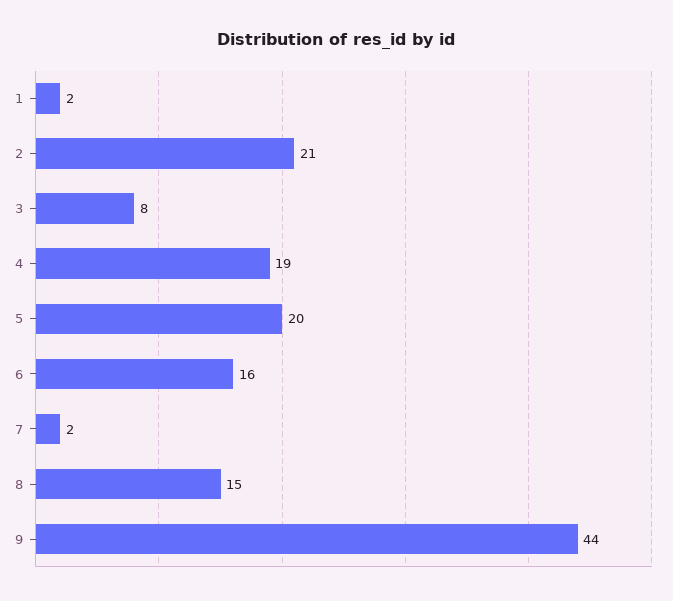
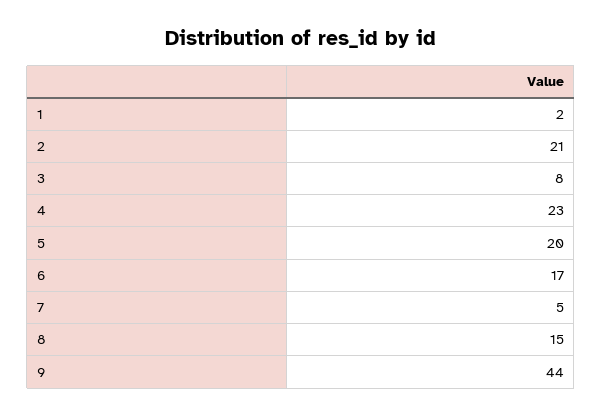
4: 19 -> 23
6: 16 -> 17
7: 2 -> 5

